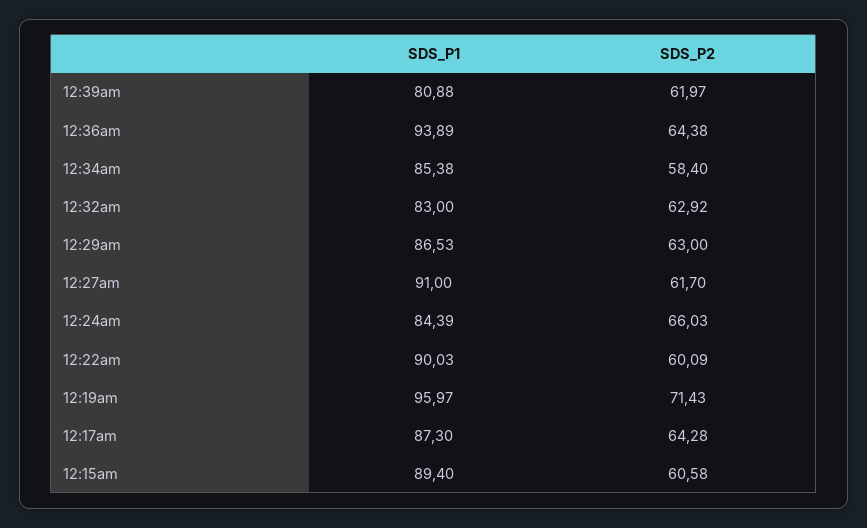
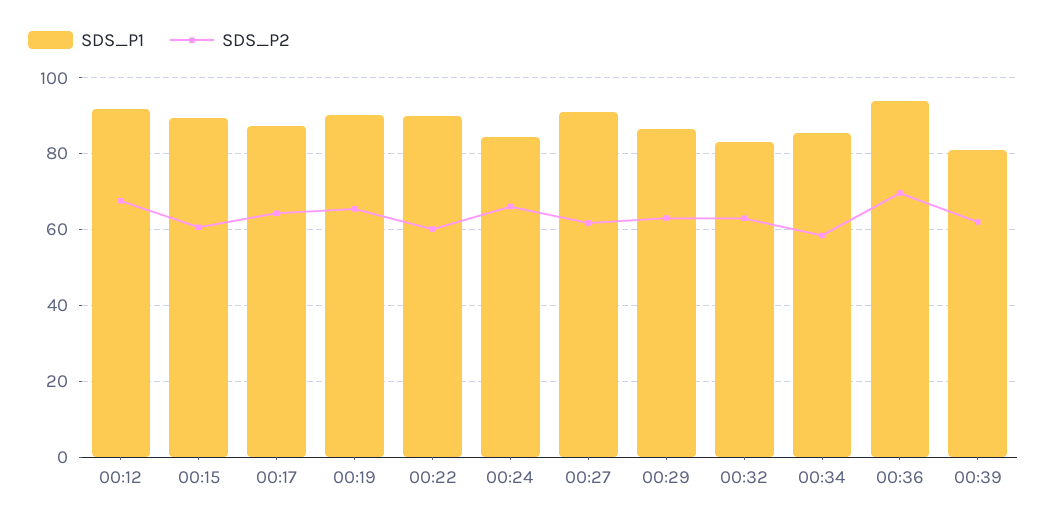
SDS_P2, 12:36am: 64.38 -> 70
SDS_P1, 12:19am: 95.97 -> 90
SDS_P2, 12:19am: 71.43 -> 66
SDS_P1, 00:12: none -> 92
SDS_P2, 00:12: none -> 68

